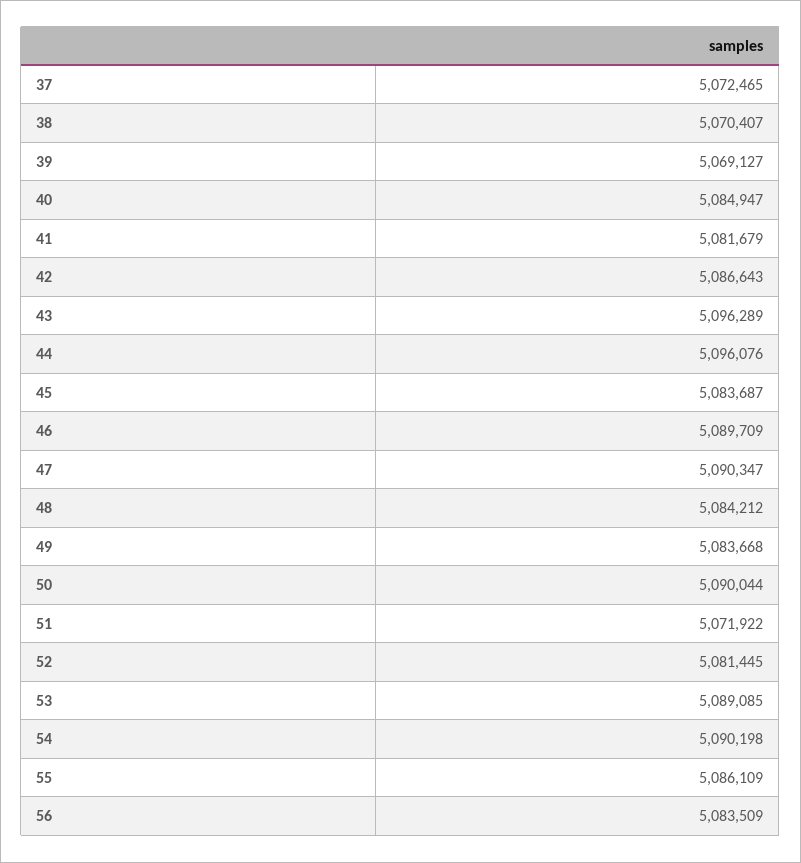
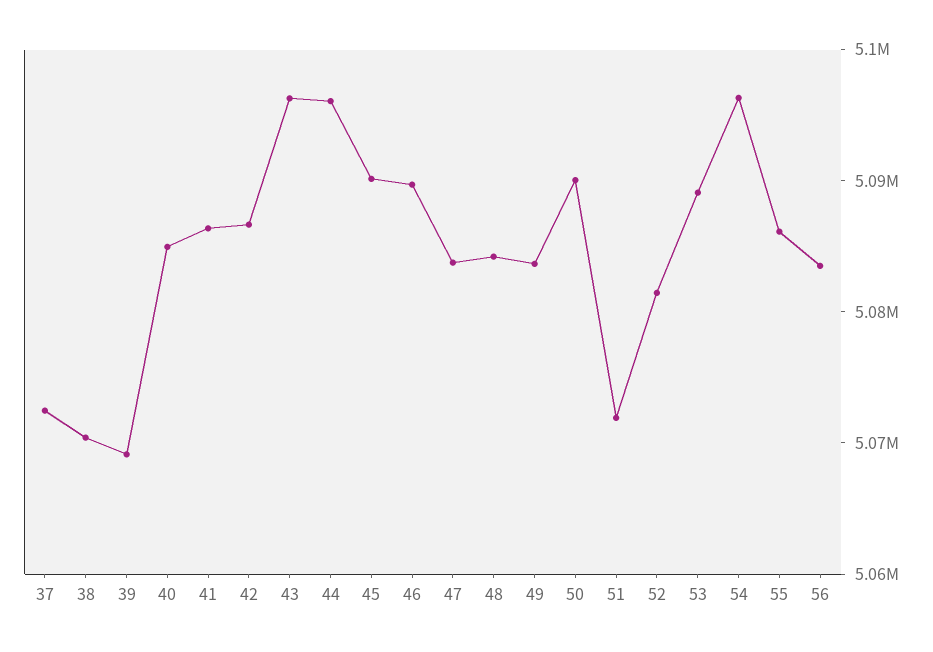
41: 5081679 -> 5086000
45: 5083687 -> 5090000
47: 5090347 -> 5084000
54: 5090198 -> 5096000

